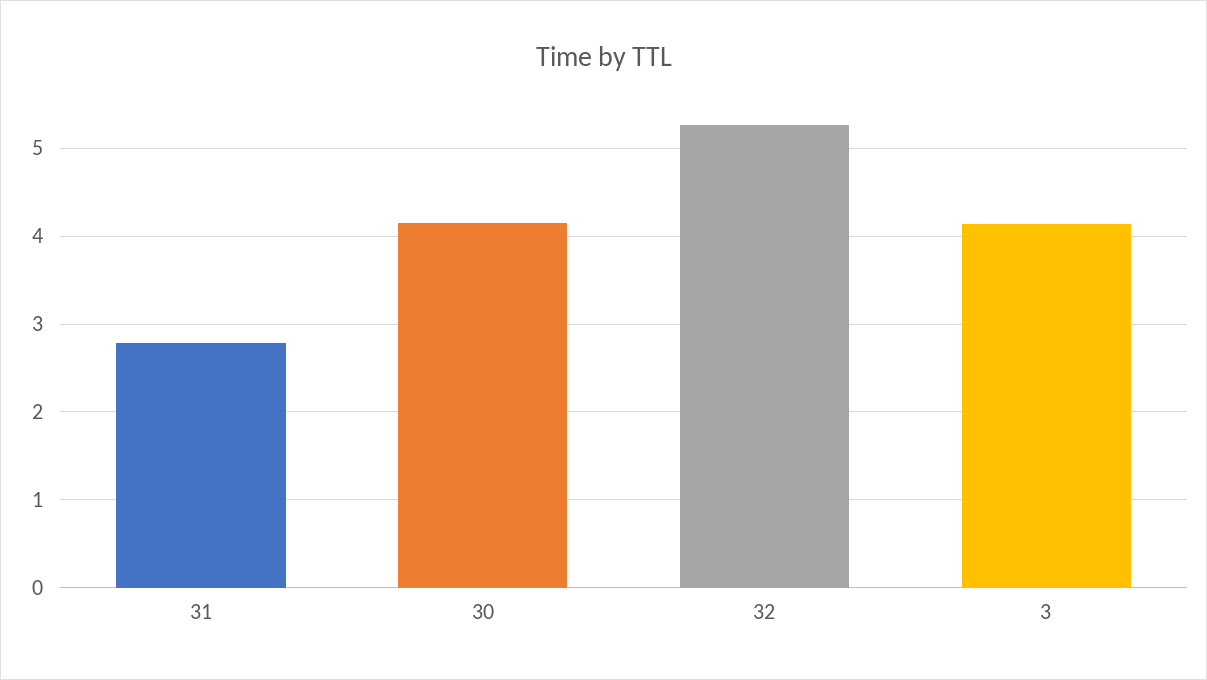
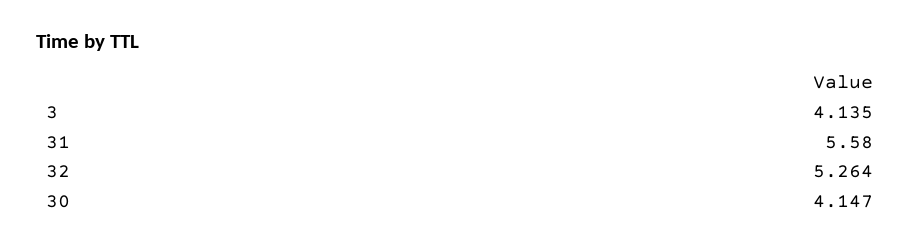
31: 2.8 -> 5.58

